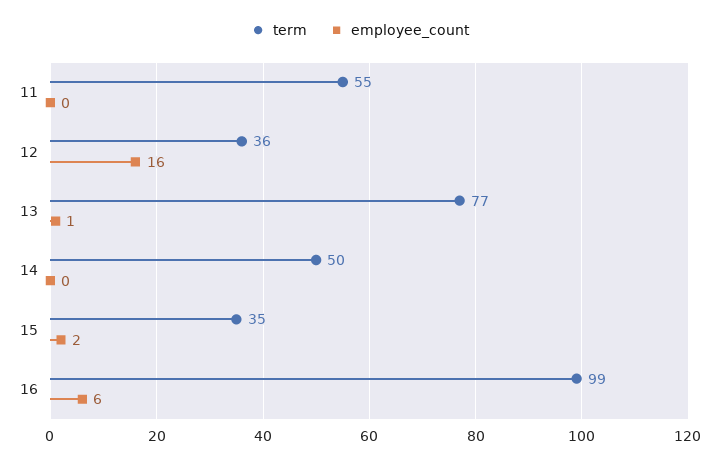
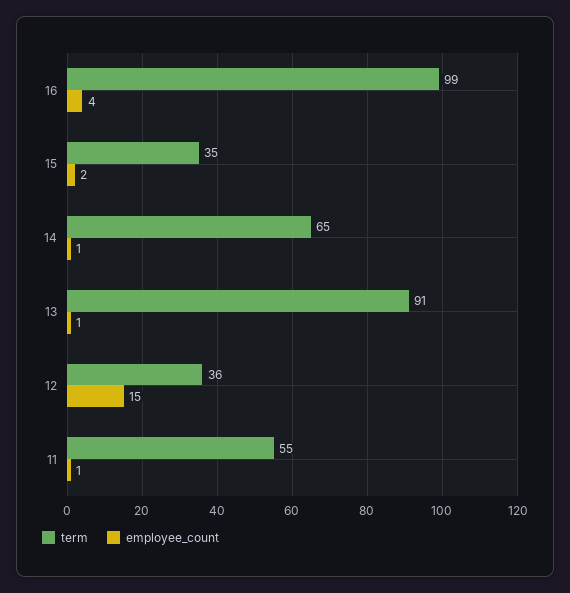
employee_count, 11: 0 -> 1
employee_count, 12: 16 -> 15
term, 13: 77 -> 91
term, 14: 50 -> 65
employee_count, 14: 0 -> 1
employee_count, 16: 6 -> 4

